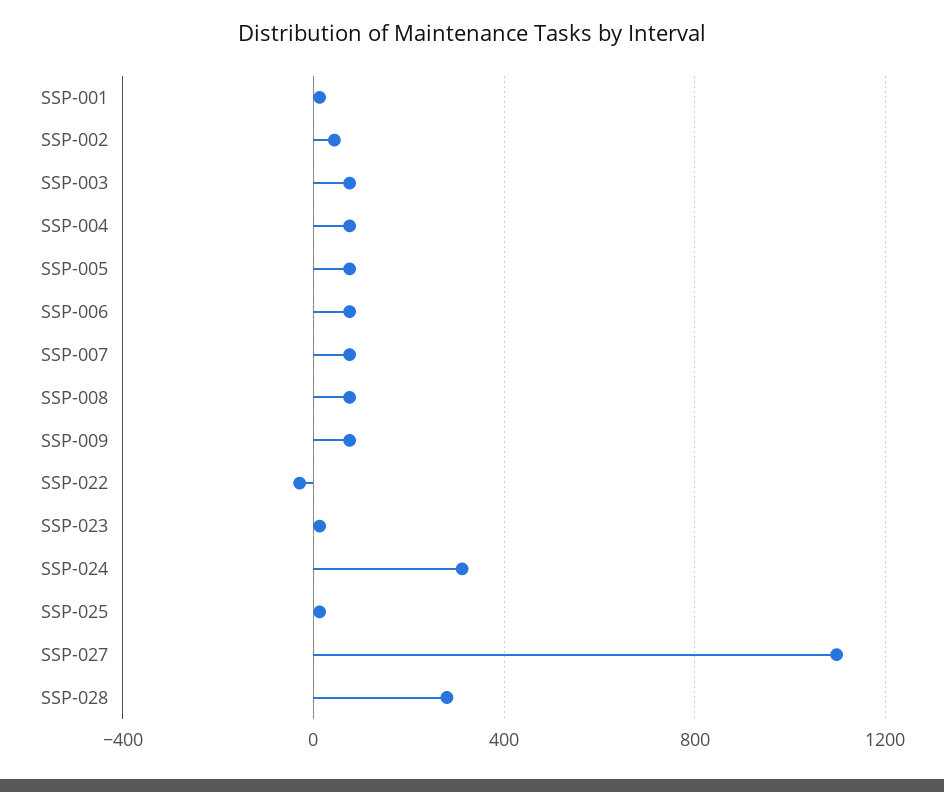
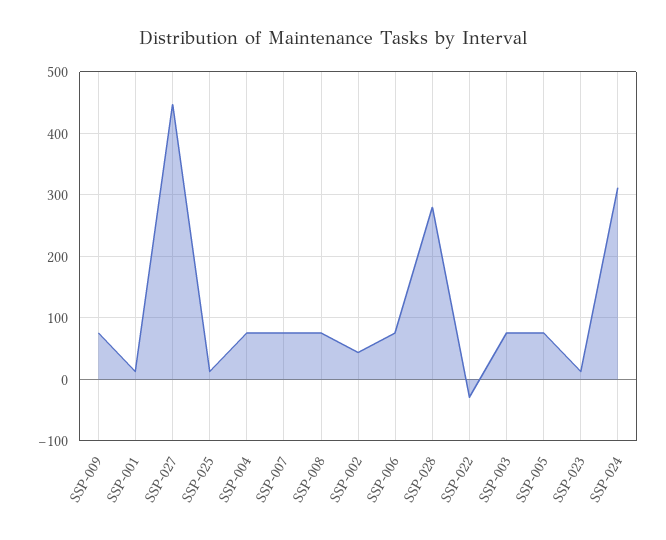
SSP-027: 1100 -> 450

